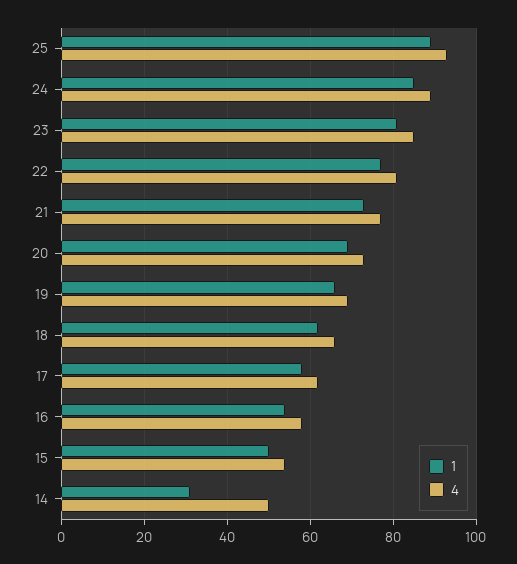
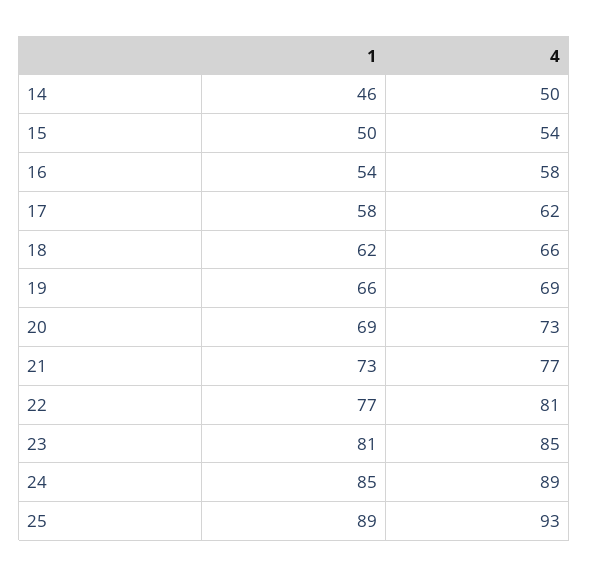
1, 14: 30 -> 46

